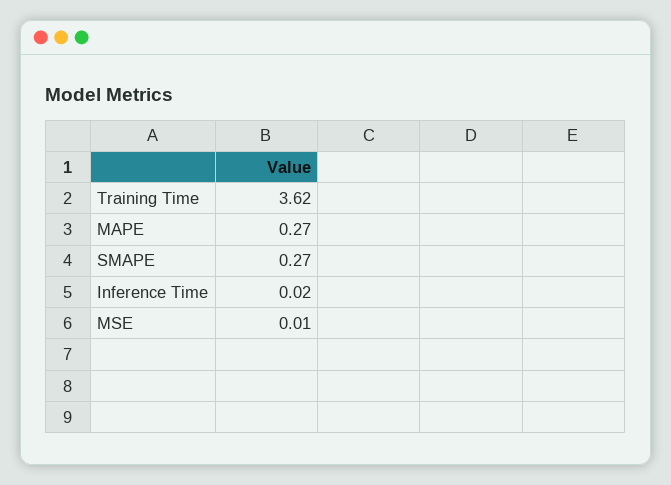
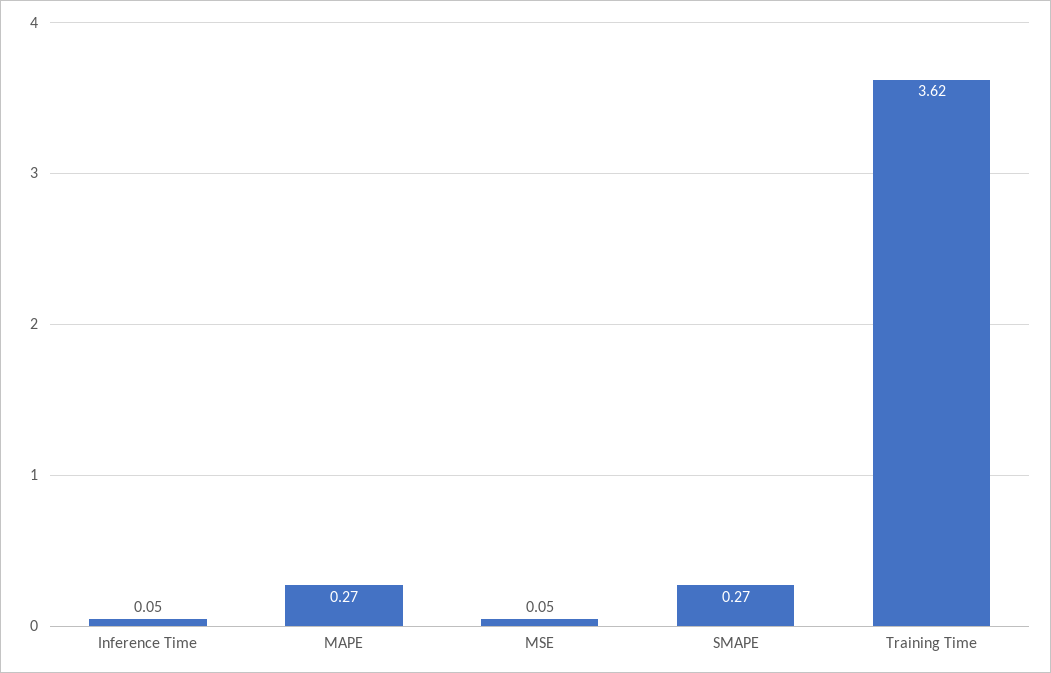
Inference Time: 0.02 -> 0.05
MSE: 0.01 -> 0.05

